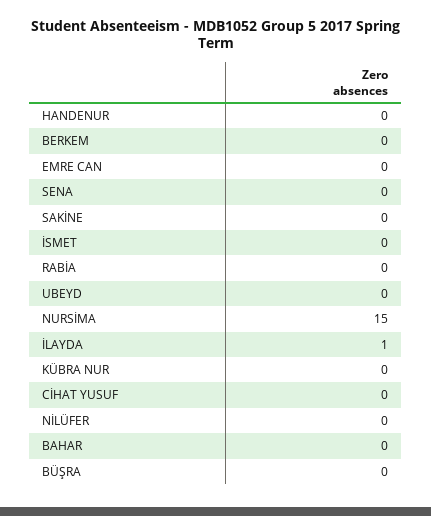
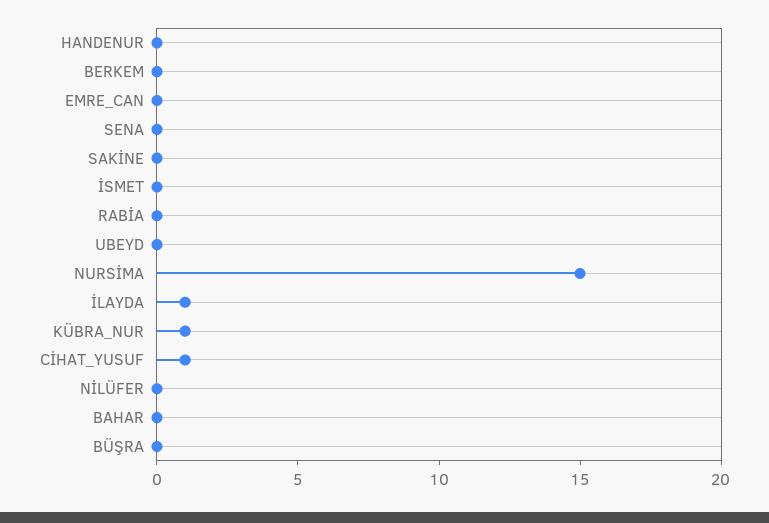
KÜBRA NUR: 0 -> 1
CİHAT YUSUF: 0 -> 1

